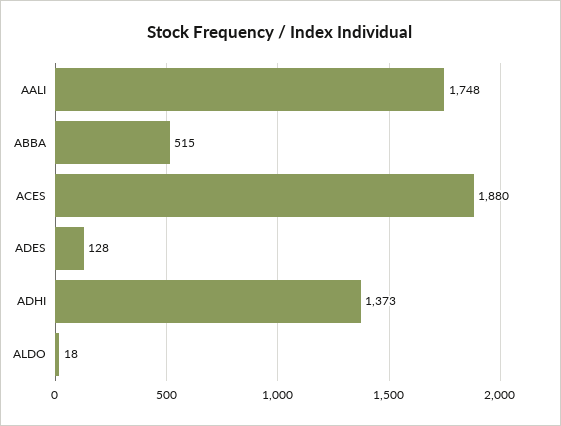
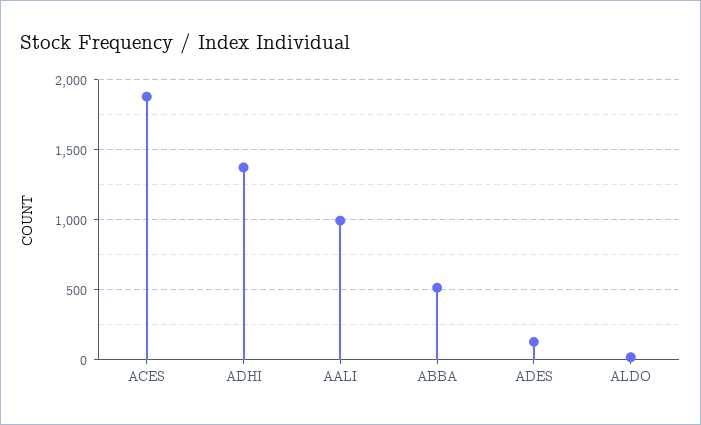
AALI: 1748 -> 1000

